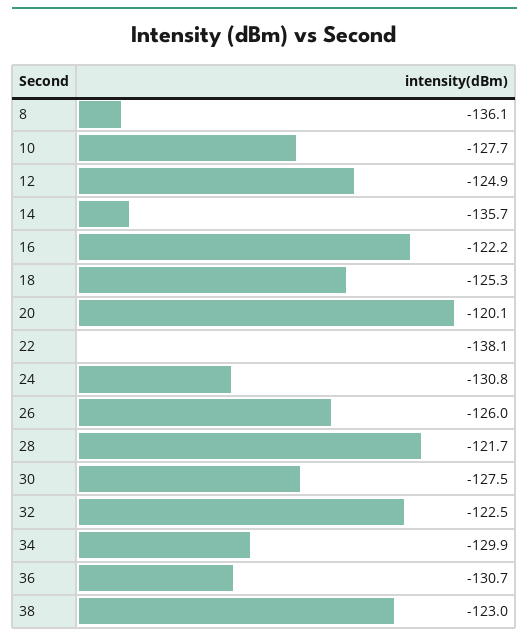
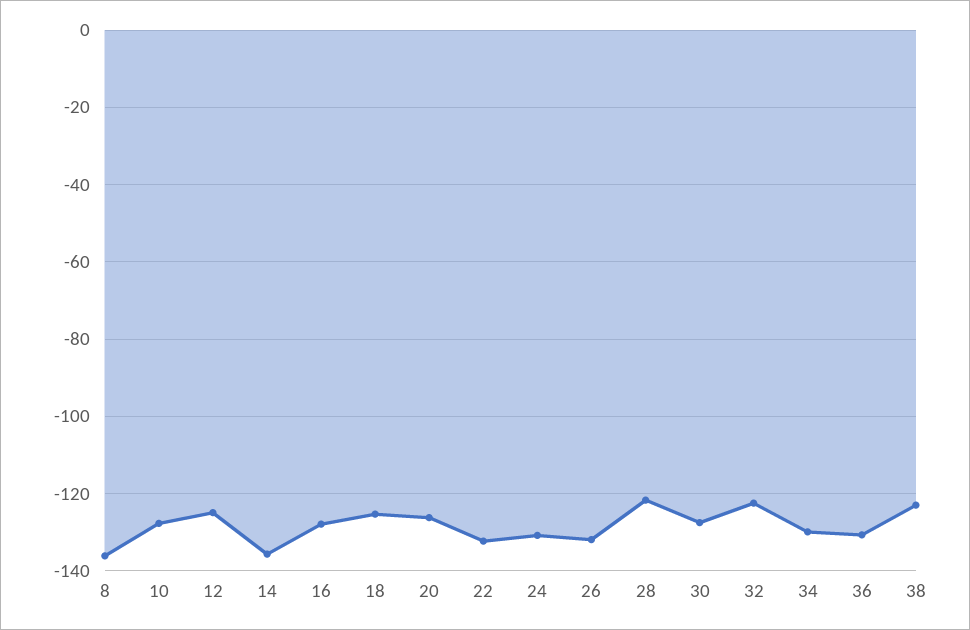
16: -122.2 -> -128
20: -120.1 -> -126
22: -138.1 -> -132
26: -126 -> -132

